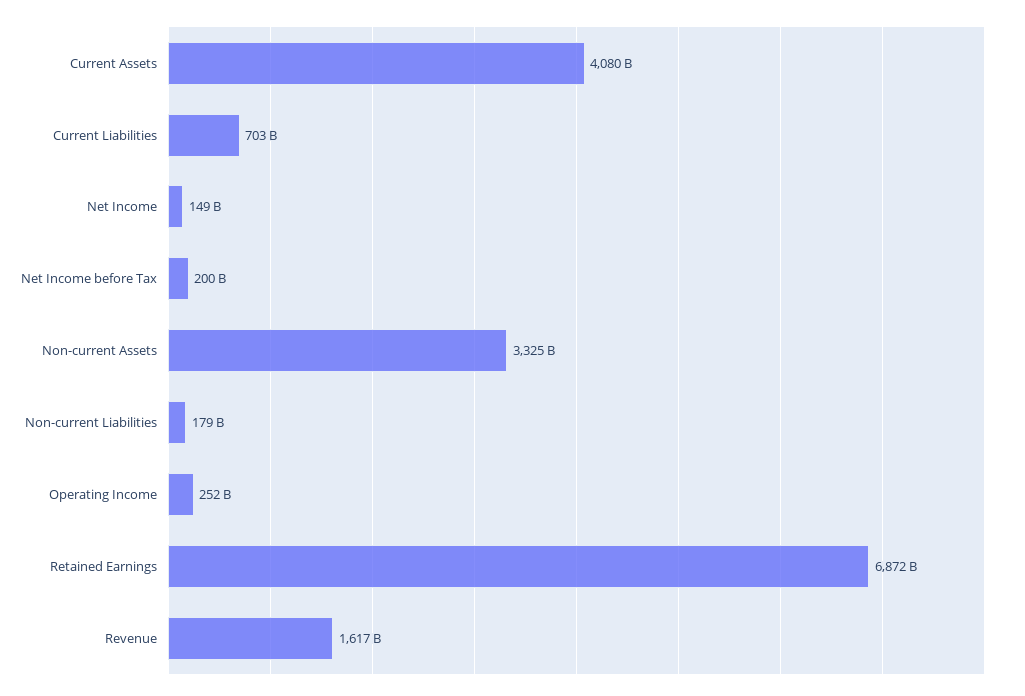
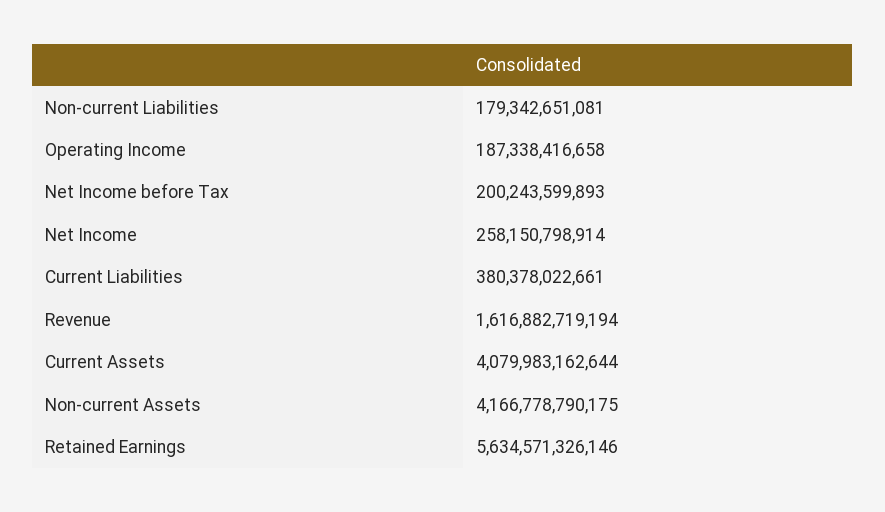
Current Liabilities: 703000000000 -> 380378022661
Net Income: 149000000000 -> 258150798914
Non-current Assets: 3325000000000 -> 4166778790175
Operating Income: 252000000000 -> 187338416658
Retained Earnings: 6872000000000 -> 5634571326146

